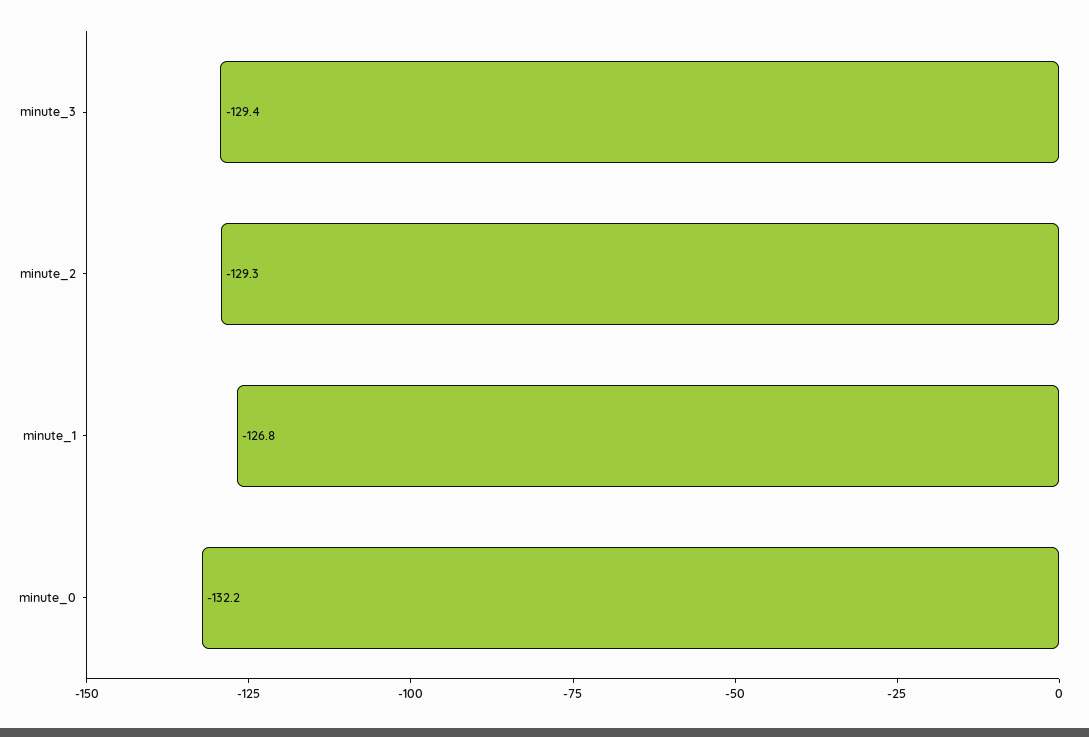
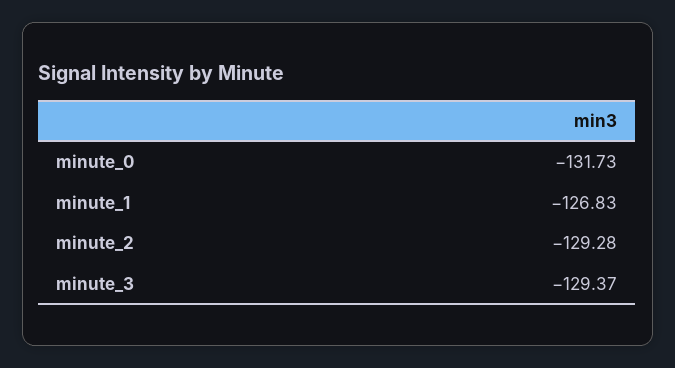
minute_0: -132.2 -> -131.73

